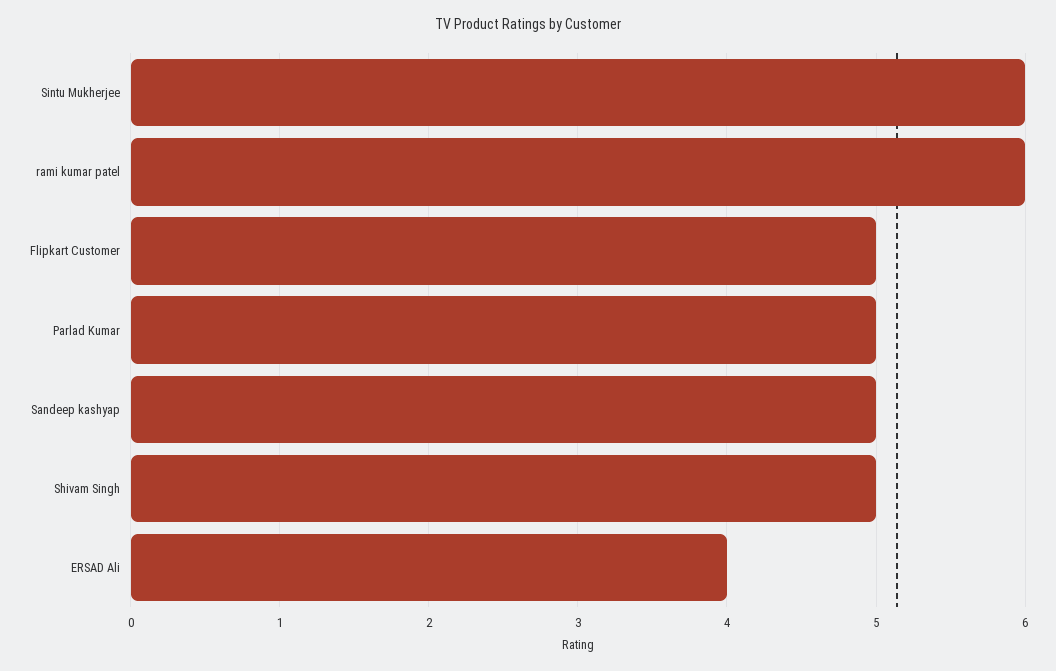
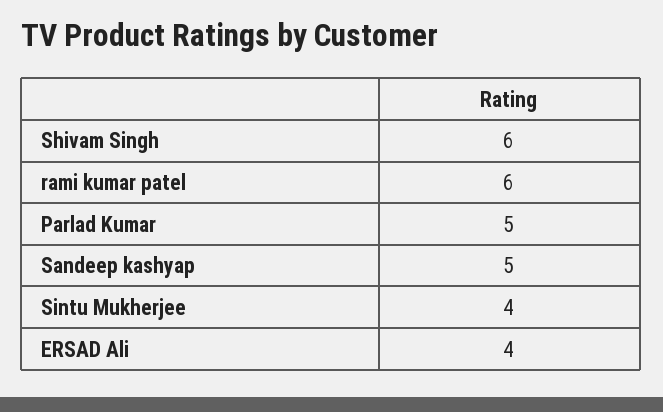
Sintu Mukherjee: 6 -> 4
Flipkart Customer: 5 -> none
Shivam Singh: 5 -> 6

